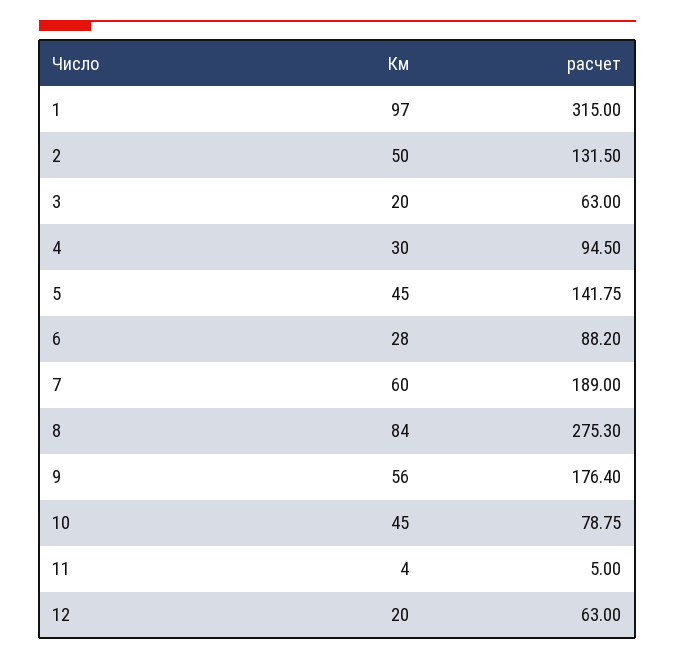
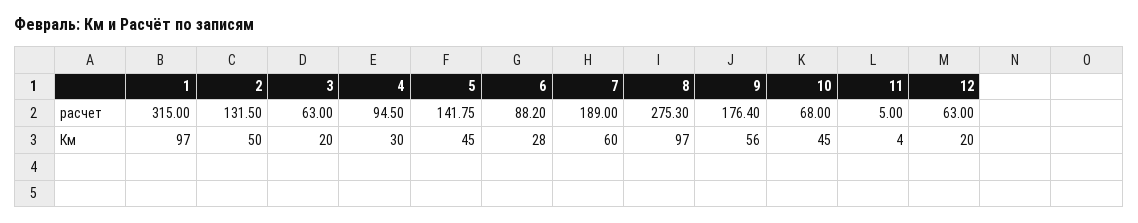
Км, 8: 84 -> 97
расчет, 10: 78.75 -> 68

